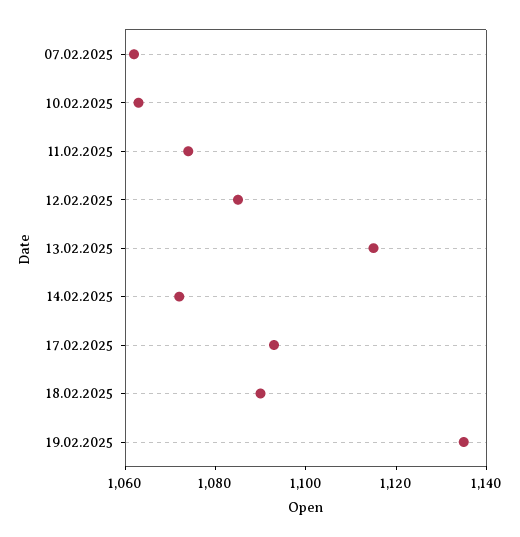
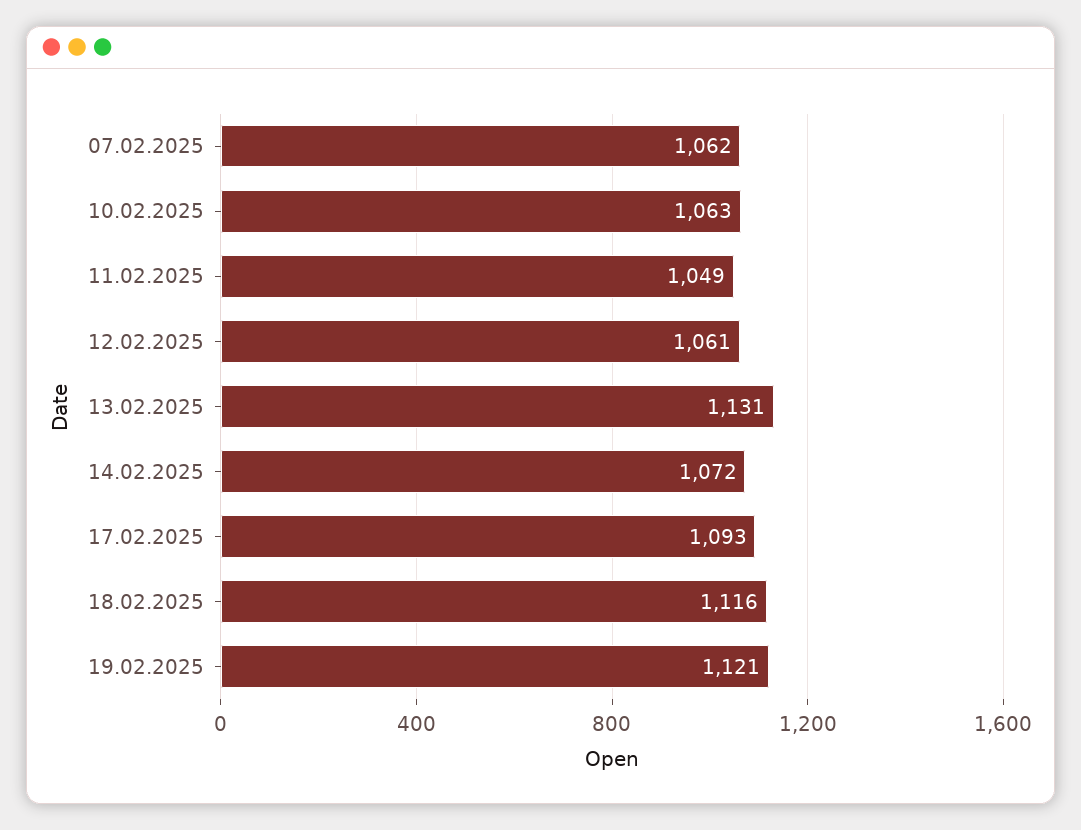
11.02.2025: 1075 -> 1049
12.02.2025: 1085 -> 1061
13.02.2025: 1115 -> 1131
18.02.2025: 1090 -> 1116
19.02.2025: 1135 -> 1121

